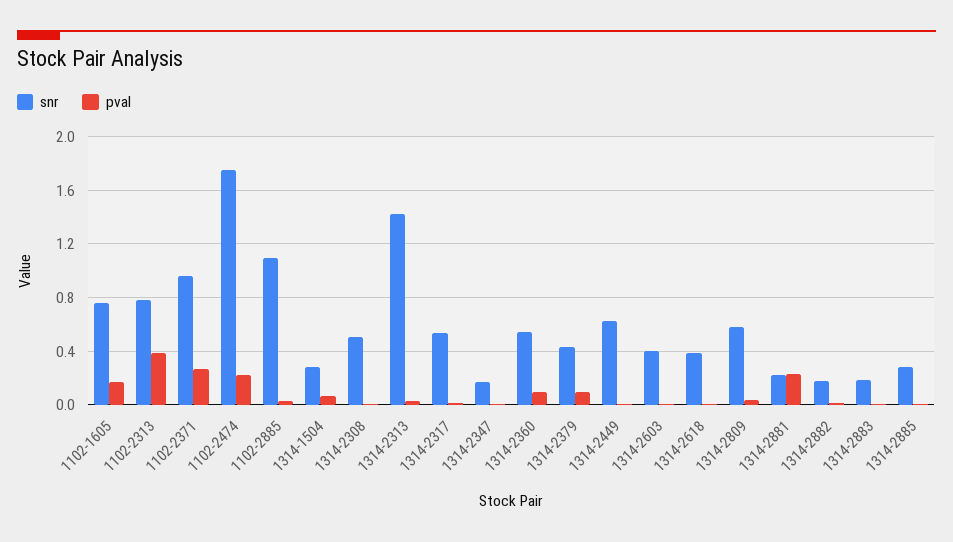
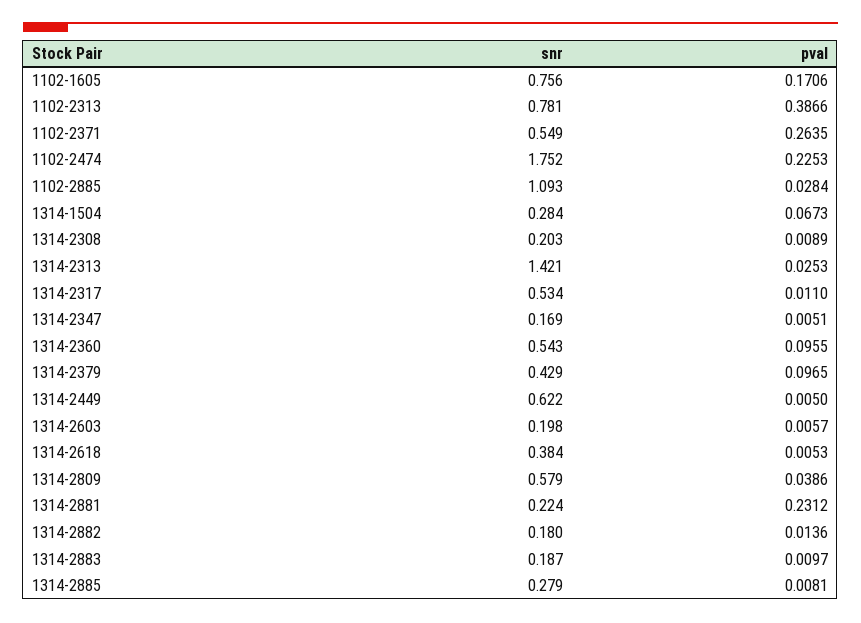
snr, 1102-2371: 0.95 -> 0.549
snr, 1314-2308: 0.5 -> 0.203
snr, 1314-2603: 0.4 -> 0.198

